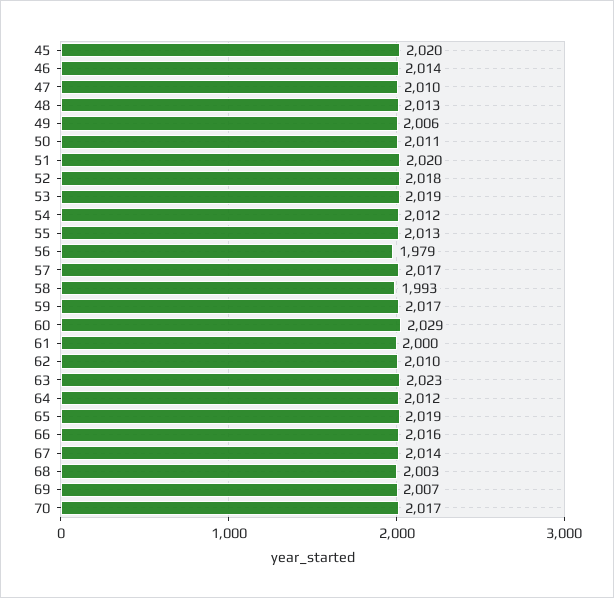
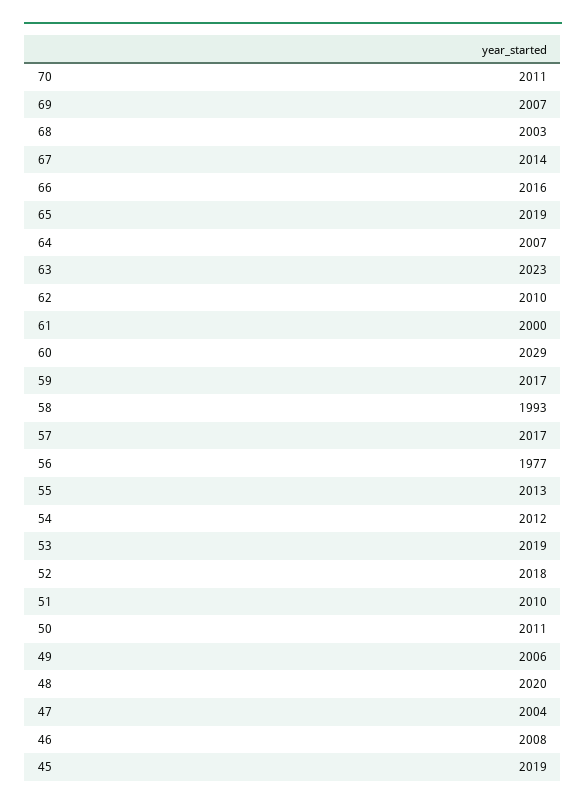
45: 2020 -> 2019
46: 2014 -> 2008
47: 2010 -> 2004
48: 2013 -> 2020
51: 2020 -> 2010
56: 1979 -> 1977
64: 2012 -> 2007
70: 2017 -> 2011

